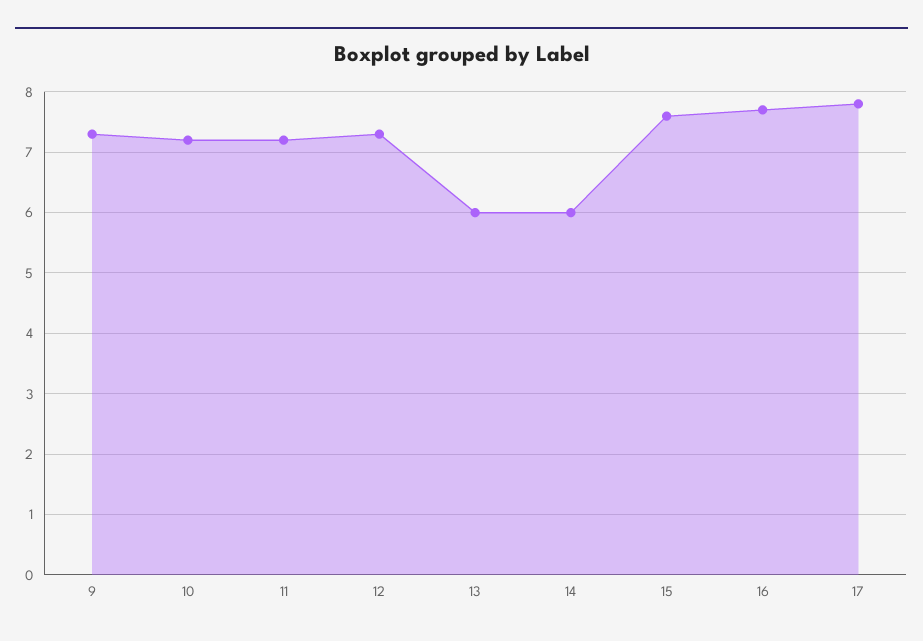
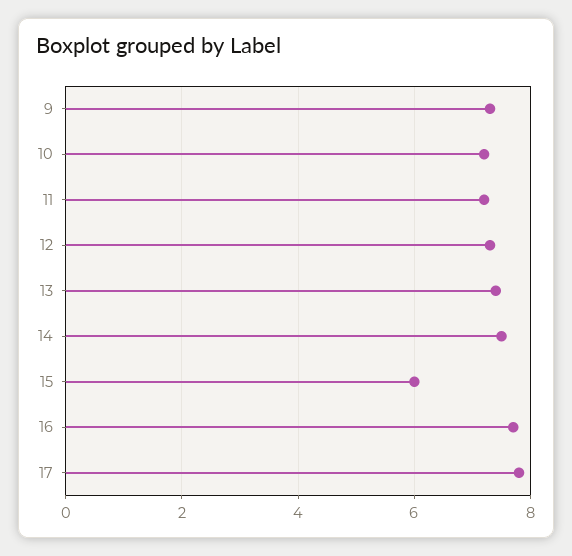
13: 6 -> 7.5
14: 6 -> 7.5
15: 7.6 -> 6

